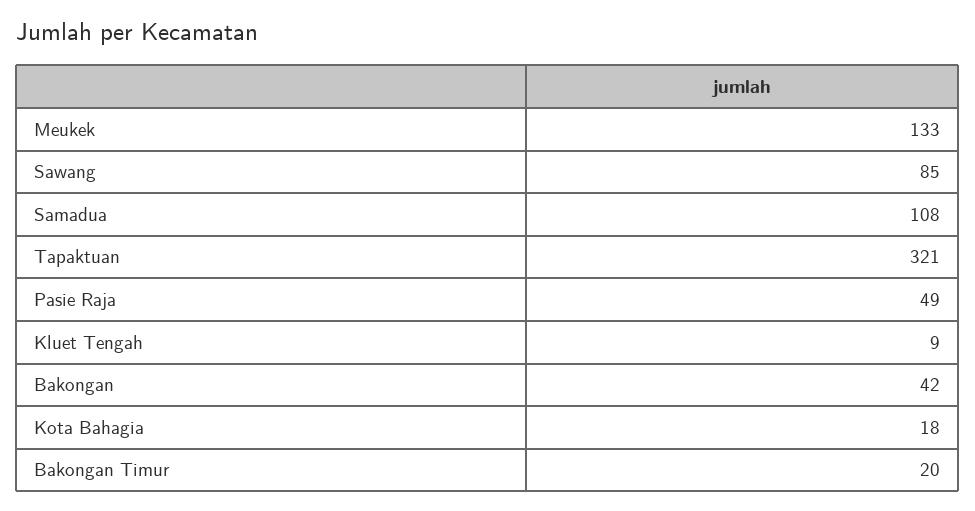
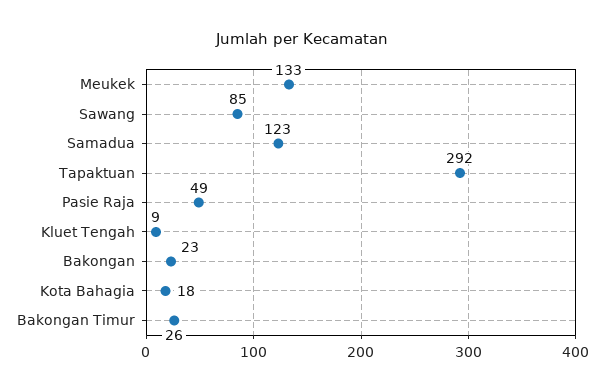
Samadua: 108 -> 123
Tapaktuan: 321 -> 292
Bakongan: 42 -> 23
Bakongan Timur: 20 -> 26

